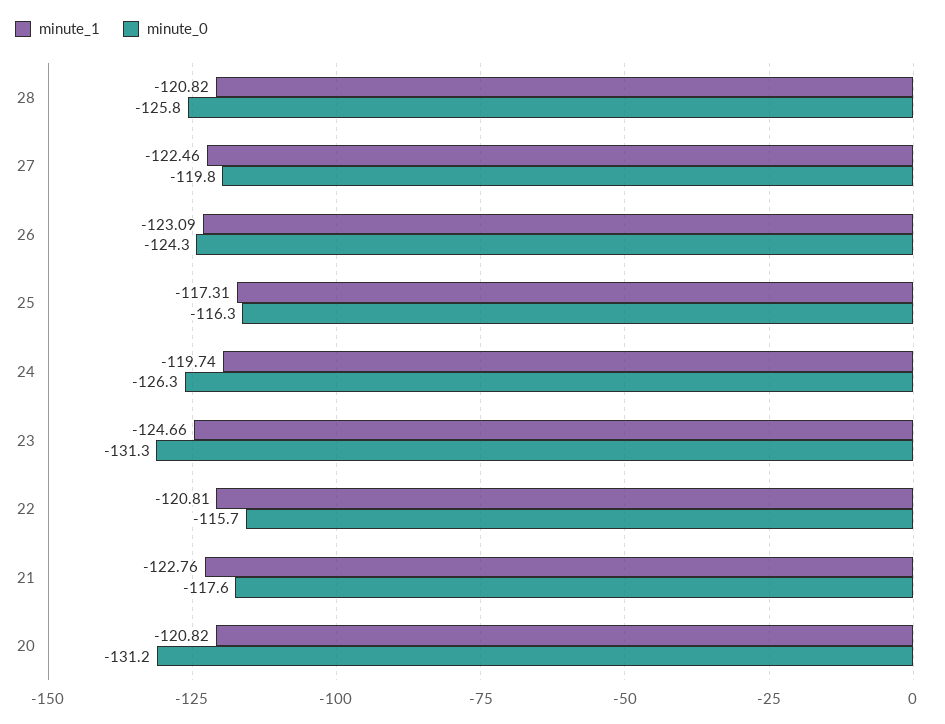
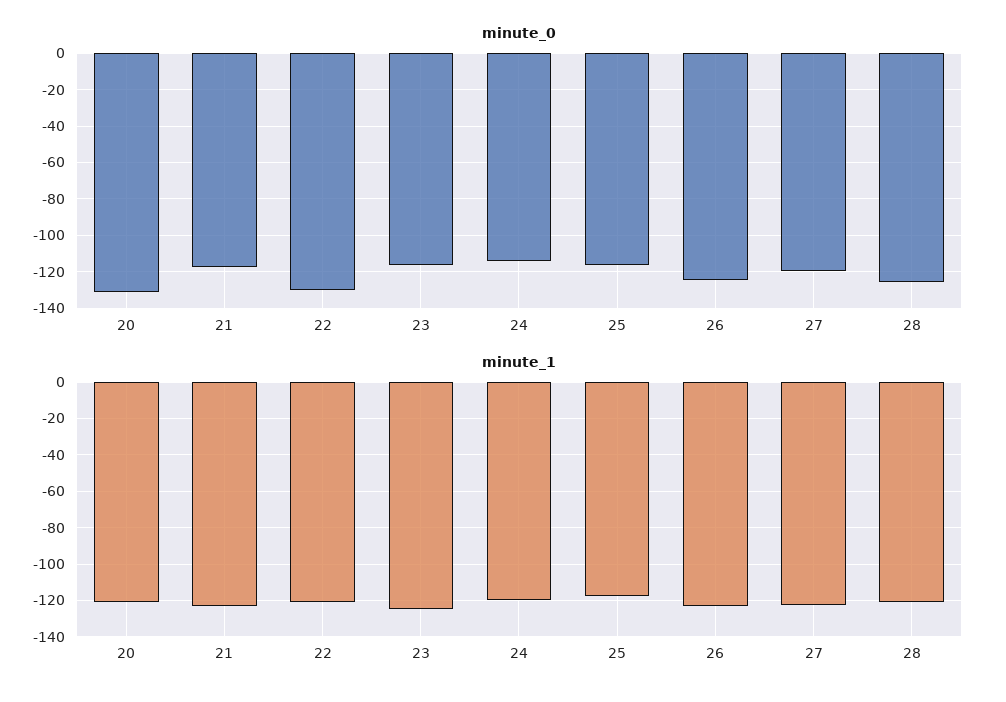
minute_0, 24: -126.3 -> -115
minute_0, 23: -131.3 -> -115
minute_0, 22: -115.7 -> -130

